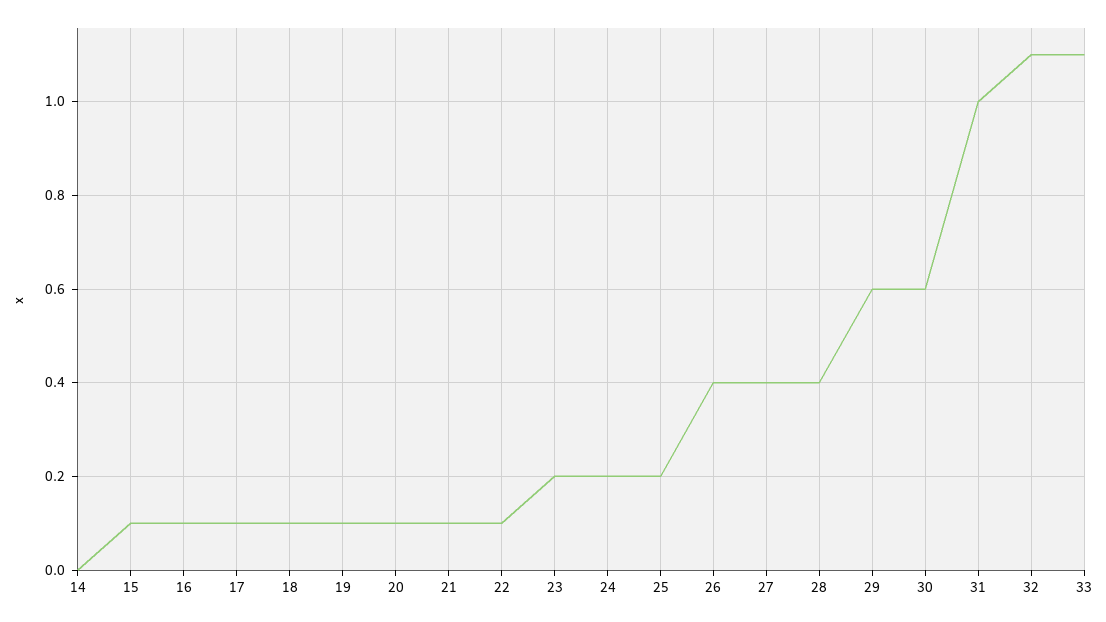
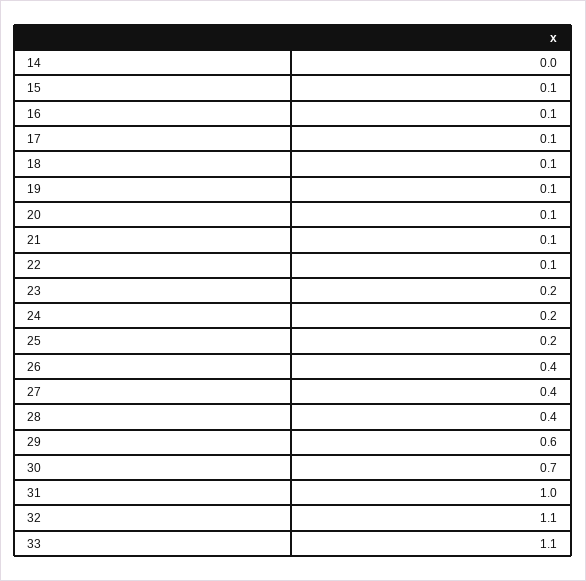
30: 0.6 -> 0.7

